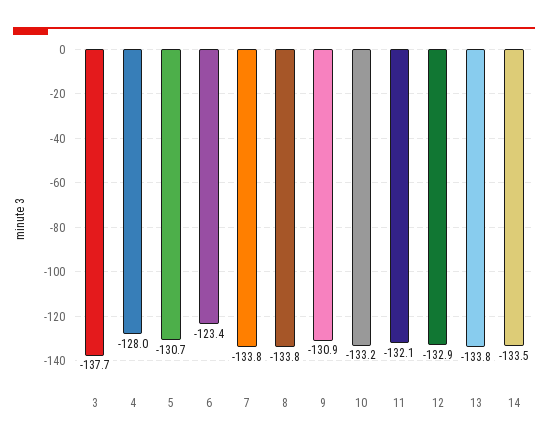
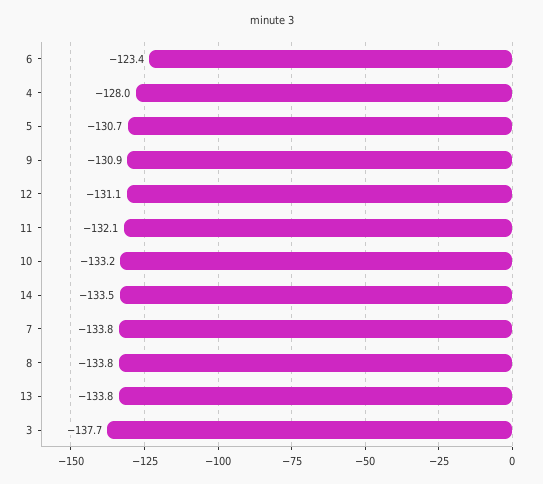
12: -132.9 -> -131.1

